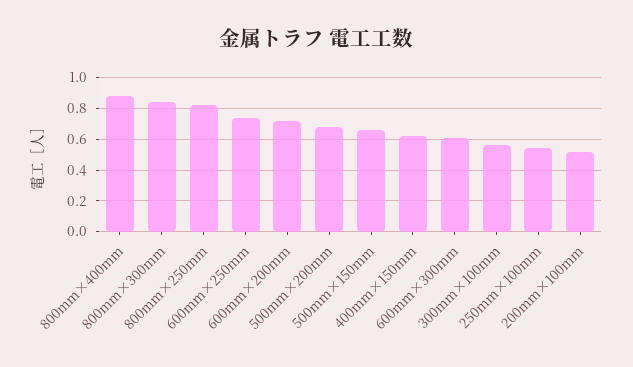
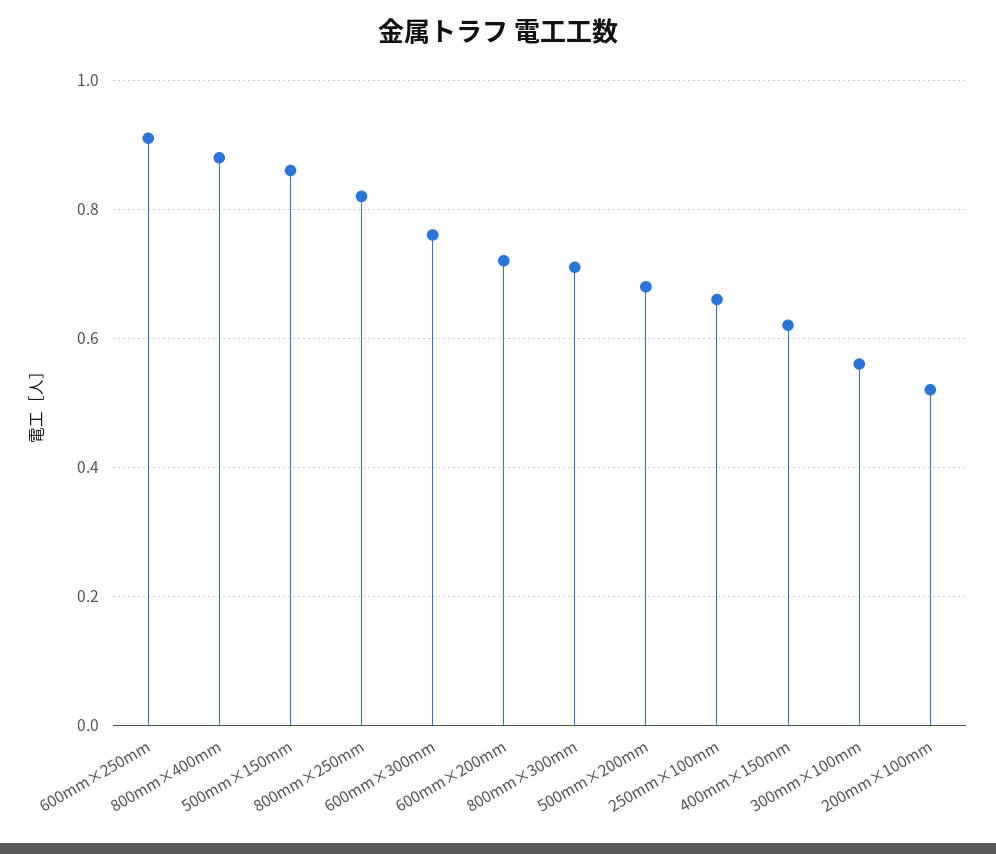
800mm×300mm: 0.85 -> 0.7
600mm×250mm: 0.75 -> 0.9
500mm×150mm: 0.65 -> 0.85
600mm×300mm: 0.6 -> 0.75
250mm×100mm: 0.55 -> 0.65

